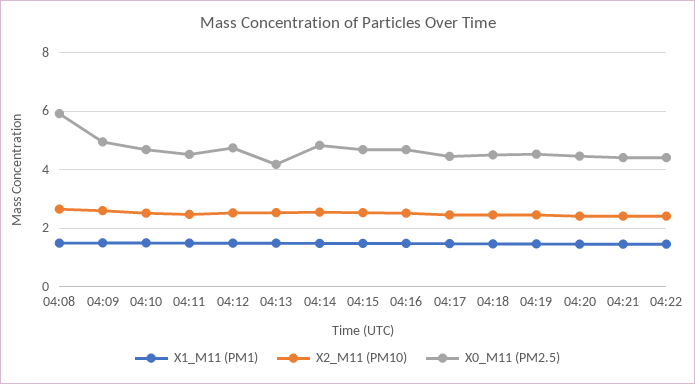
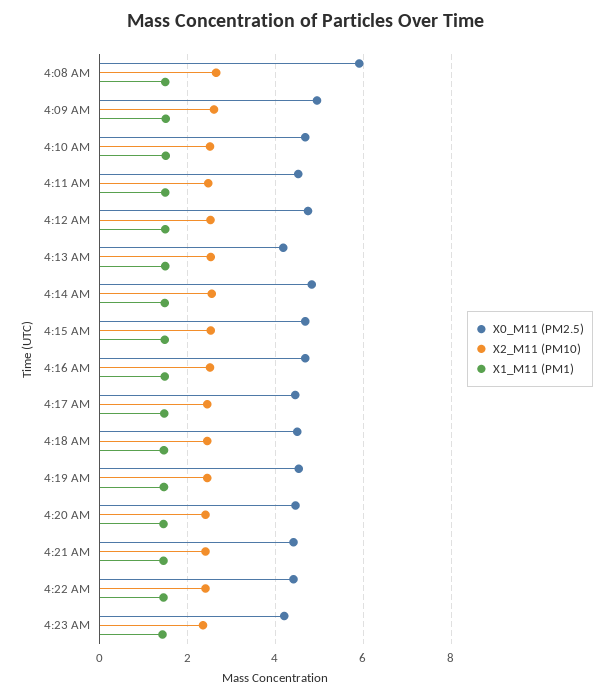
X0_M11 (PM2.5), 4:23 AM: none -> 4.2
X2_M11 (PM10), 4:23 AM: none -> 2.4
X1_M11 (PM1), 4:23 AM: none -> 1.4

